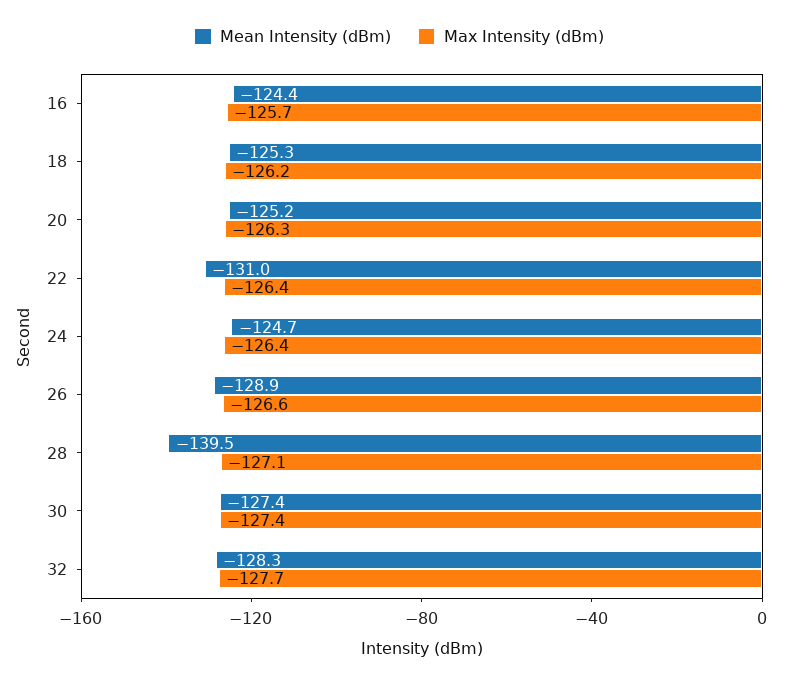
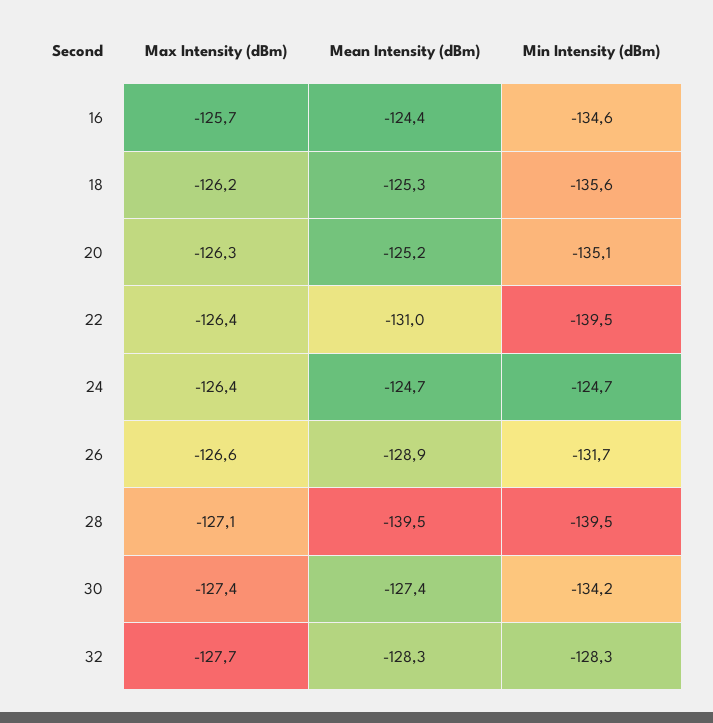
Min Intensity (dBm), 16: none -> -134.6
Min Intensity (dBm), 18: none -> -135.6
Min Intensity (dBm), 20: none -> -135.1
Min Intensity (dBm), 22: none -> -139.5
Min Intensity (dBm), 24: none -> -124.7
Min Intensity (dBm), 26: none -> -131.7
Min Intensity (dBm), 28: none -> -139.5
Min Intensity (dBm), 30: none -> -134.2
Min Intensity (dBm), 32: none -> -128.3

